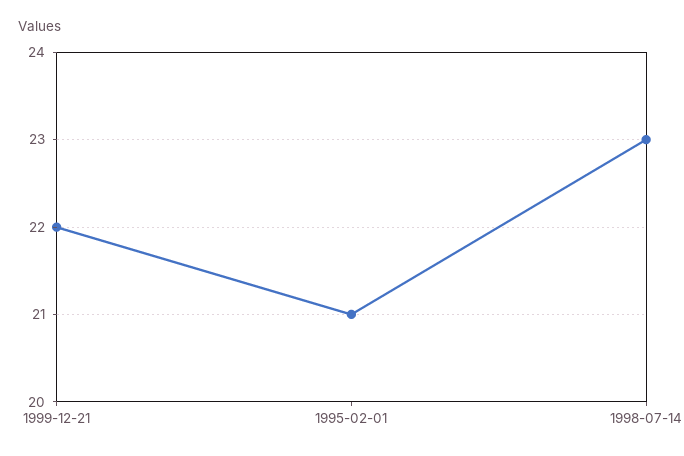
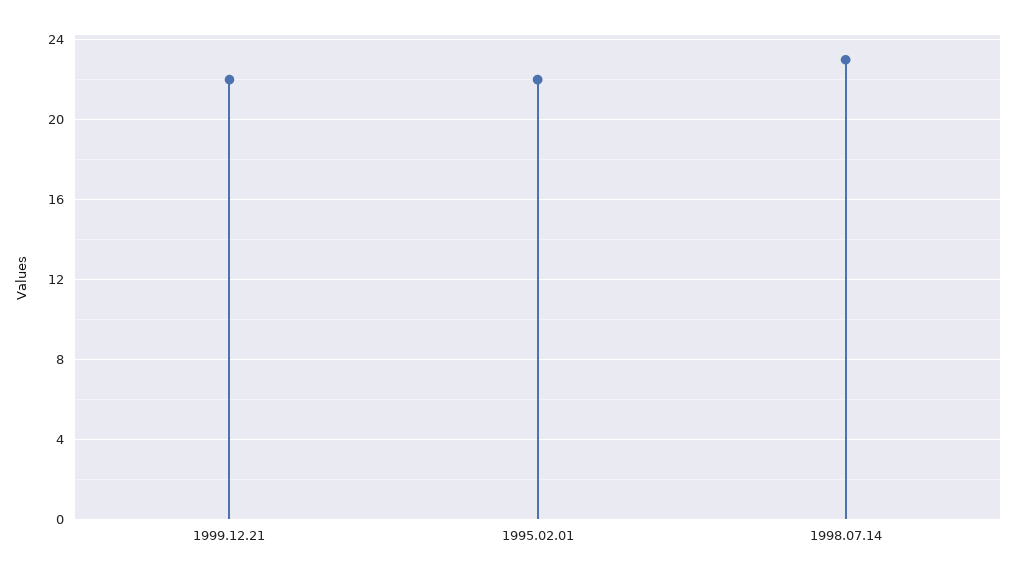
1995-02-01: 21 -> 22

